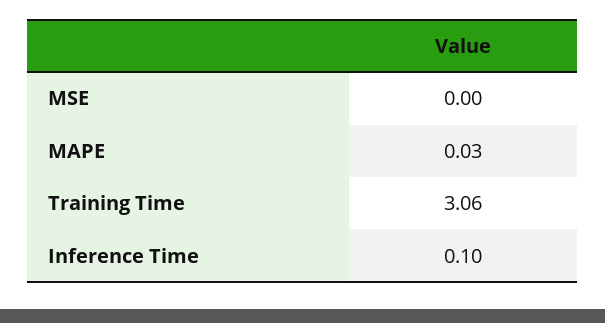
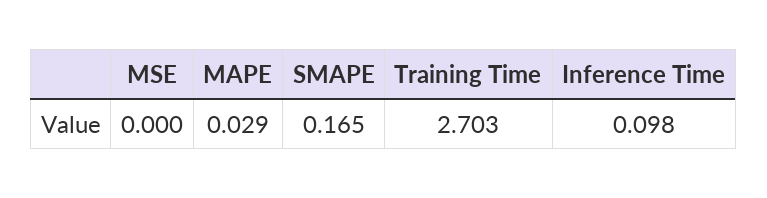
Training Time: 3.06 -> 2.703
SMAPE: none -> 0.165

